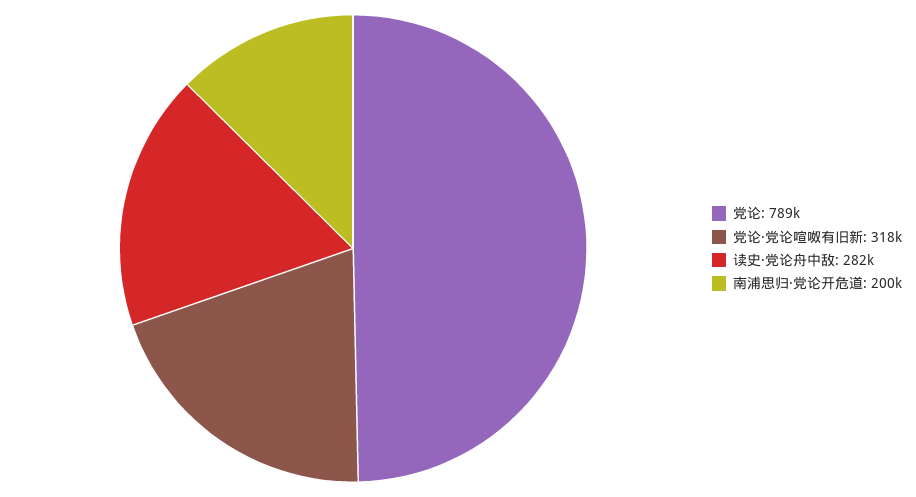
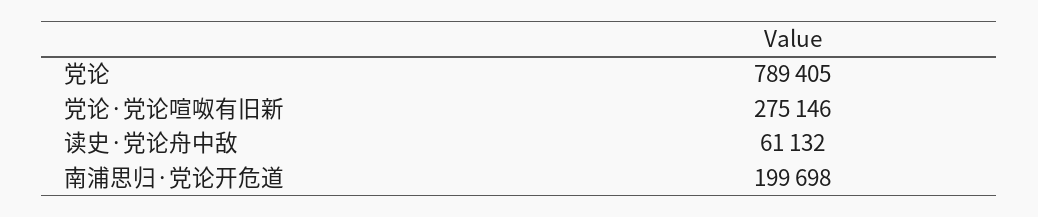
党论·党论喧呶有旧新: 318000 -> 275146
读史·党论舟中敌: 282000 -> 61132

